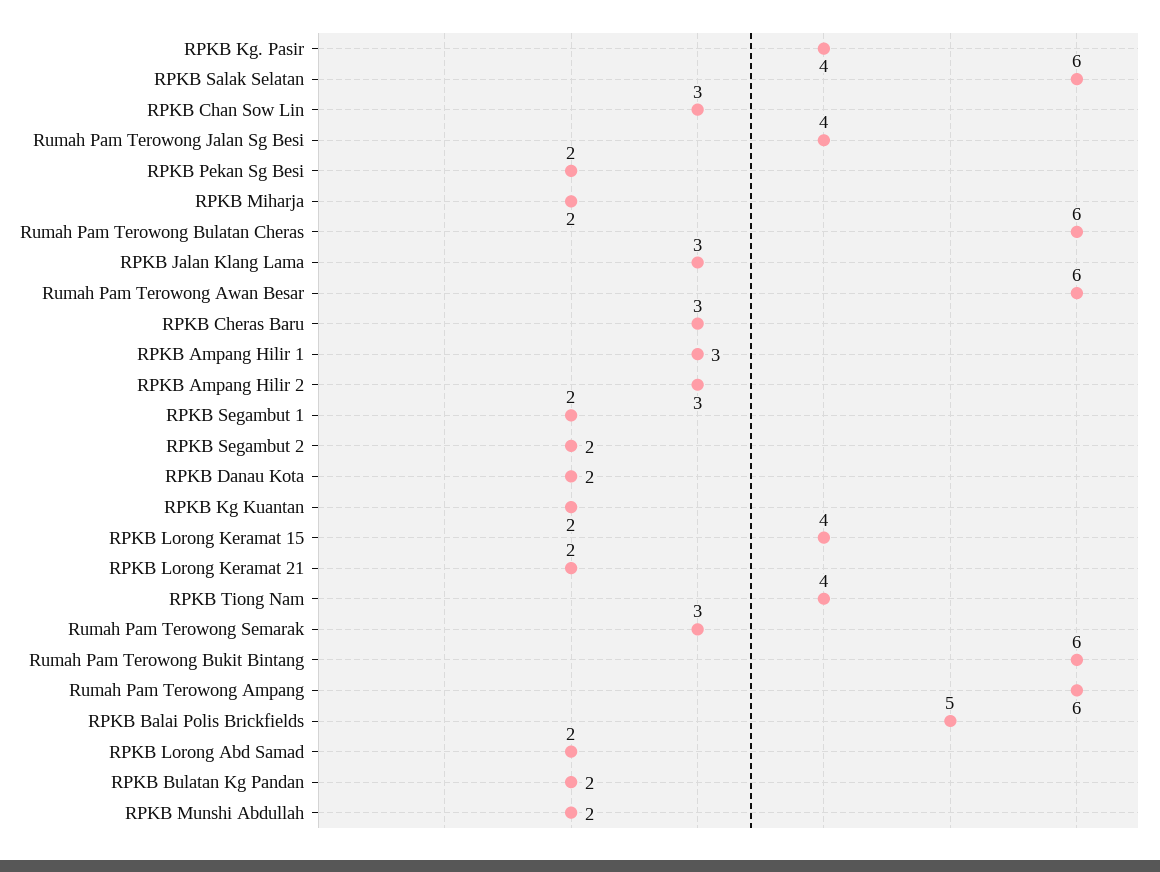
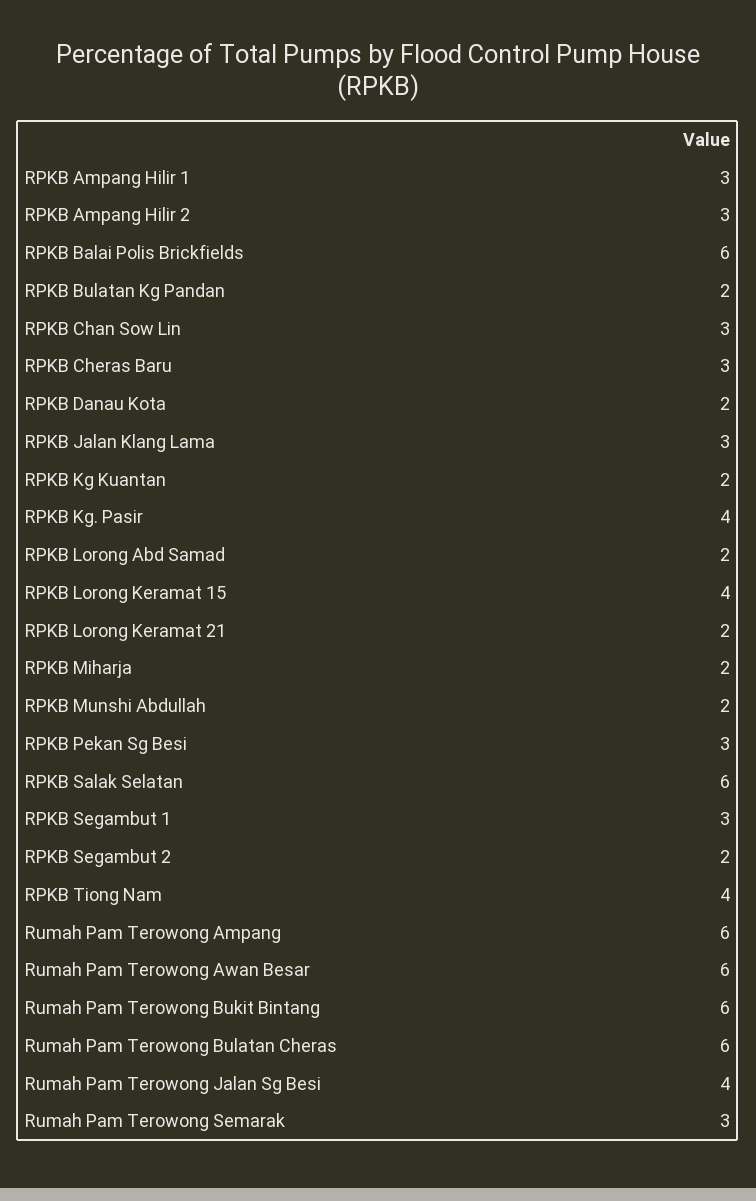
RPKB Pekan Sg Besi: 2 -> 3
RPKB Segambut 1: 2 -> 3
RPKB Balai Polis Brickfields: 5 -> 6

